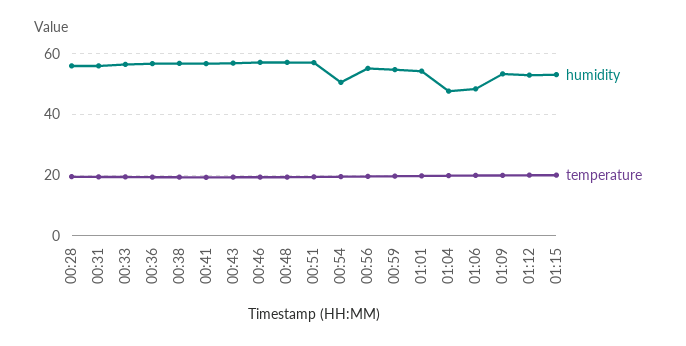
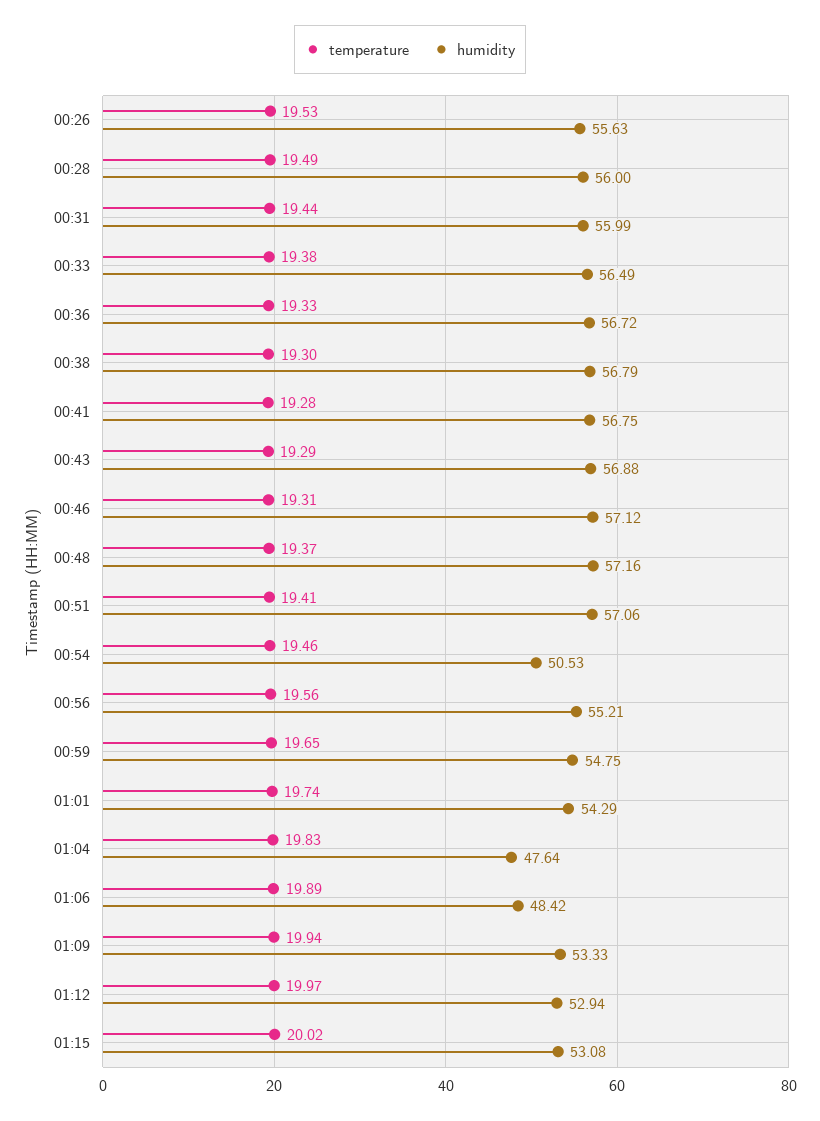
temperature, 00:26: none -> 19.53
humidity, 00:26: none -> 55.63

